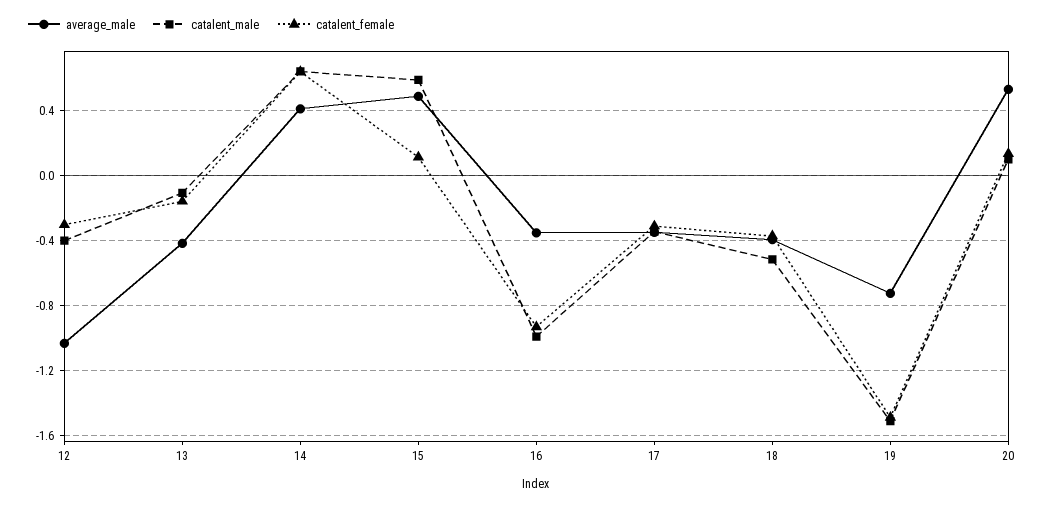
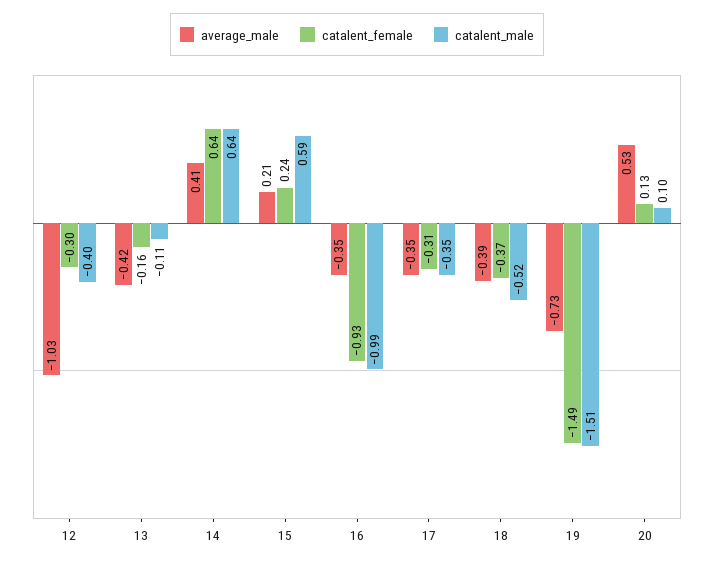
average_male, 15: 0.5 -> 0.21
catalent_female, 15: 0.1 -> 0.24

